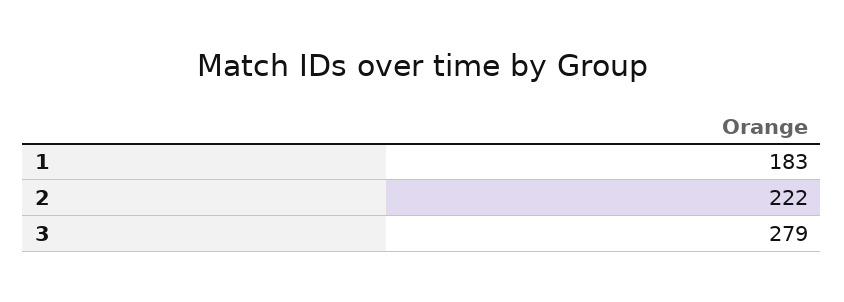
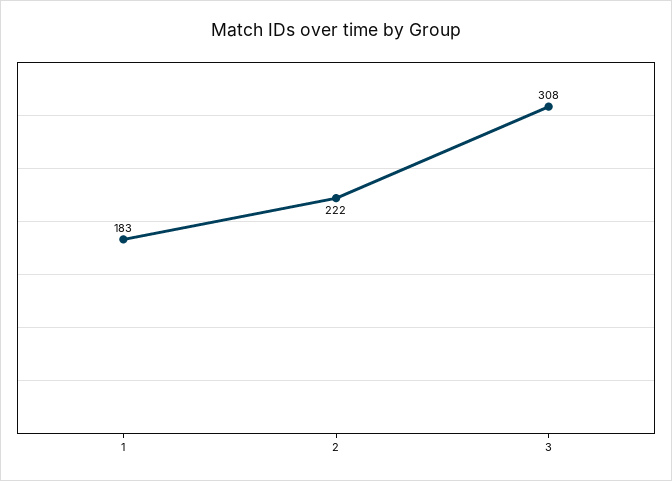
3: 279 -> 308

